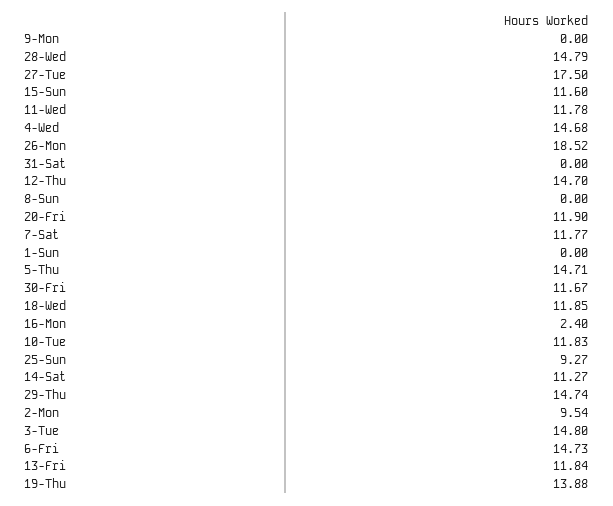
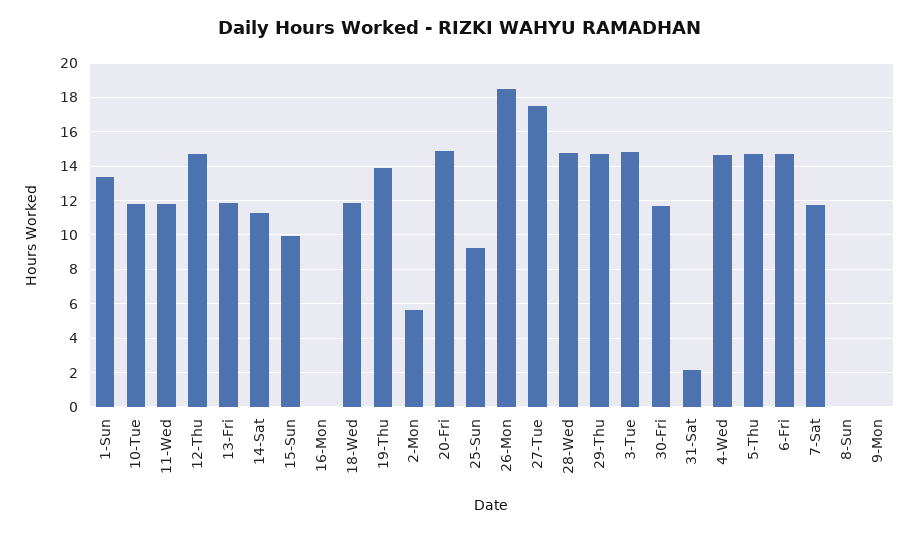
15-Sun: 11.6 -> 10
31-Sat: 0 -> 2
20-Fri: 11.9 -> 15
1-Sun: 0 -> 13.5
16-Mon: 2.4 -> 0
2-Mon: 9.54 -> 5.5

